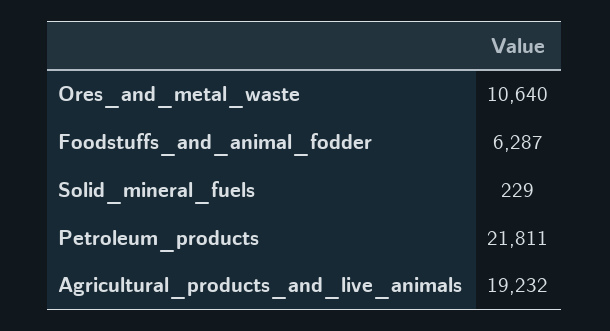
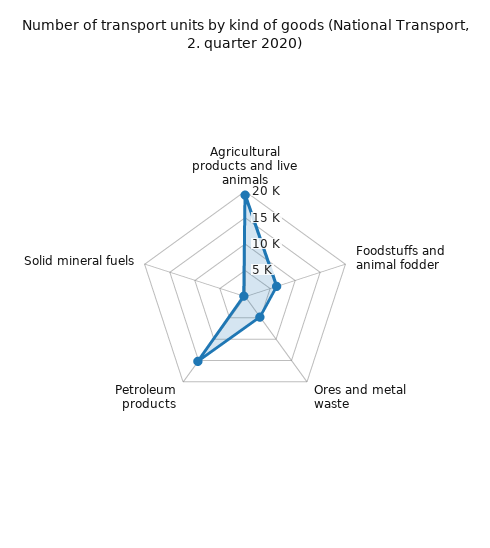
Ores_and_metal_waste: 10640 -> 5000
Petroleum_products: 21811 -> 15000

